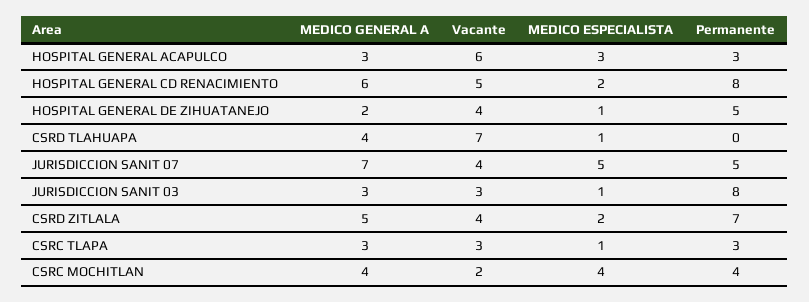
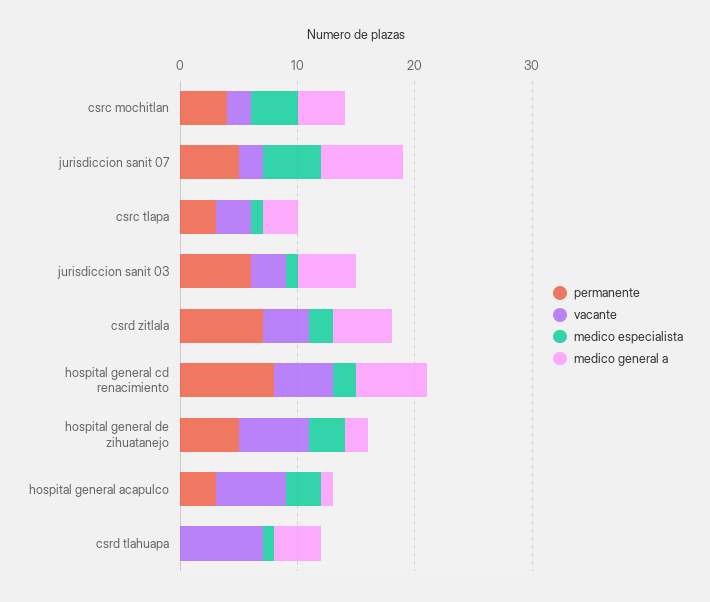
MEDICO GENERAL A, HOSPITAL GENERAL ACAPULCO: 3 -> 1
Vacante, HOSPITAL GENERAL DE ZIHUATANEJO: 4 -> 6
MEDICO ESPECIALISTA, HOSPITAL GENERAL DE ZIHUATANEJO: 1 -> 3
Vacante, JURISDICCION SANIT 07: 4 -> 2
MEDICO GENERAL A, JURISDICCION SANIT 03: 3 -> 5
Permanente, JURISDICCION SANIT 03: 8 -> 6

